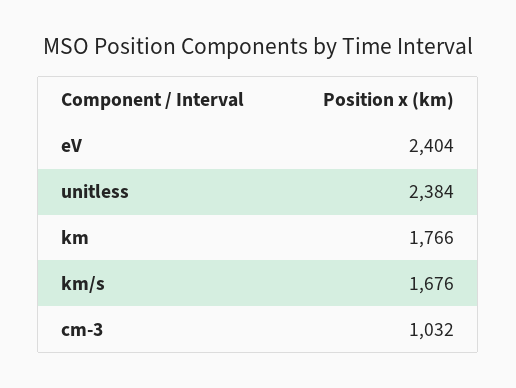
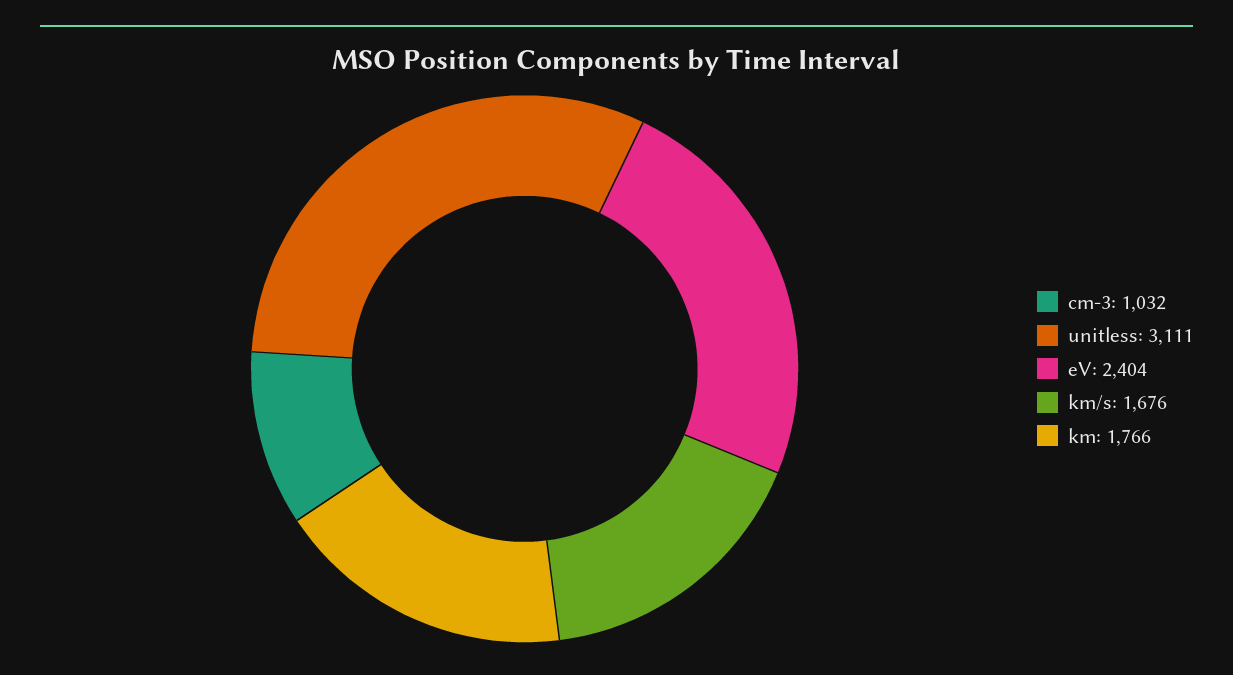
unitless: 2384 -> 3111

